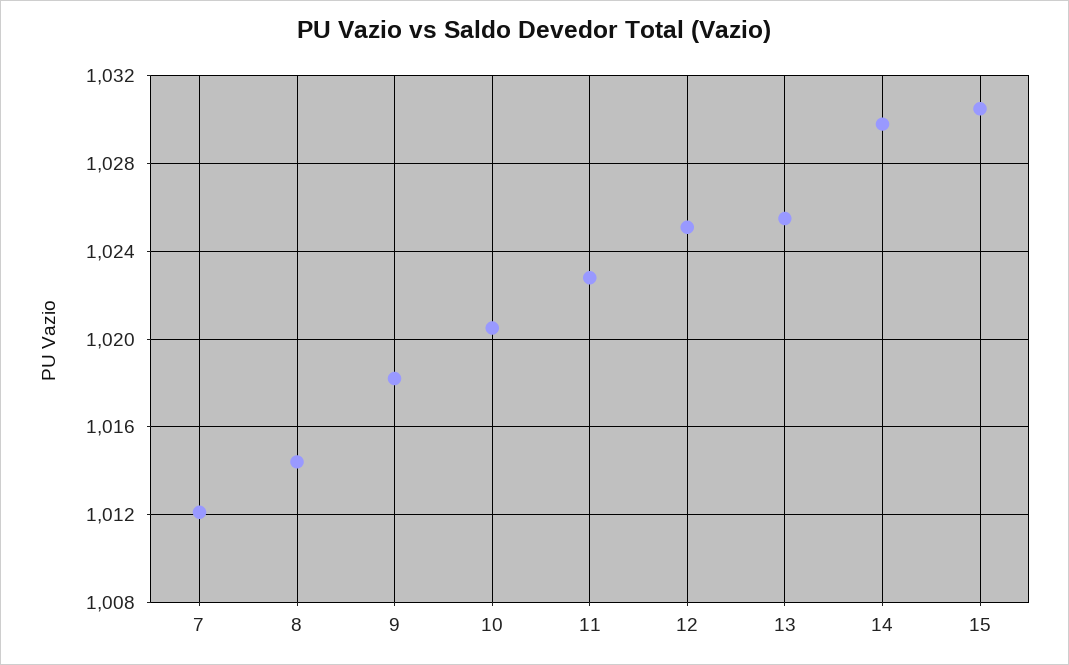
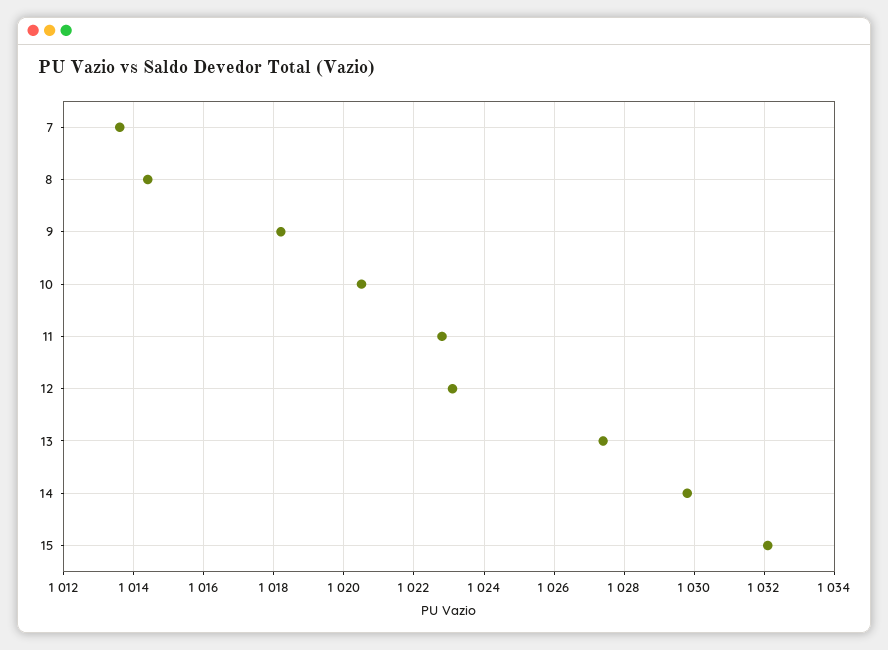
7: 1012 -> 1013.5
12: 1025 -> 1023
13: 1025.5 -> 1027.5
15: 1030.5 -> 1032

